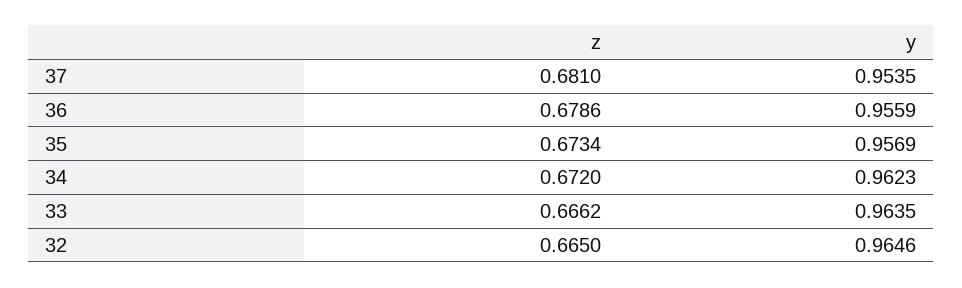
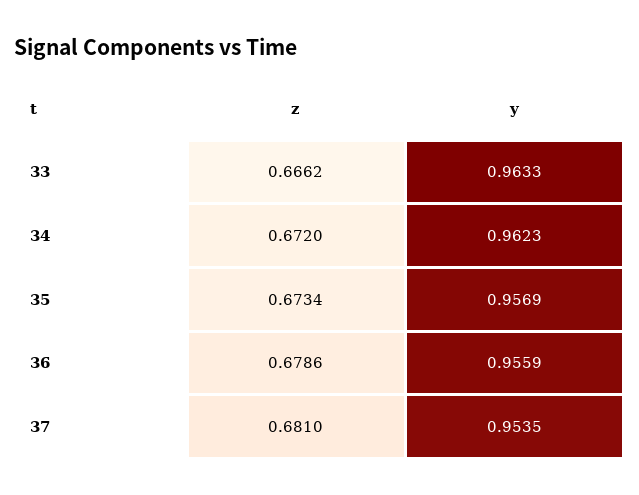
y, 33: 0.9635 -> 0.9633
z, 32: 0.665 -> none
y, 32: 0.9646 -> none

